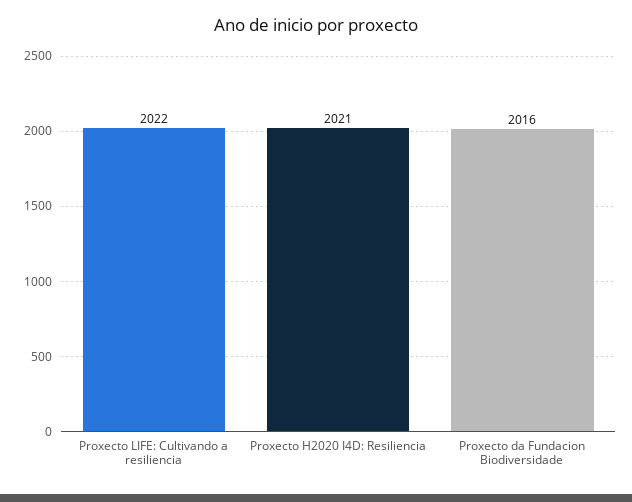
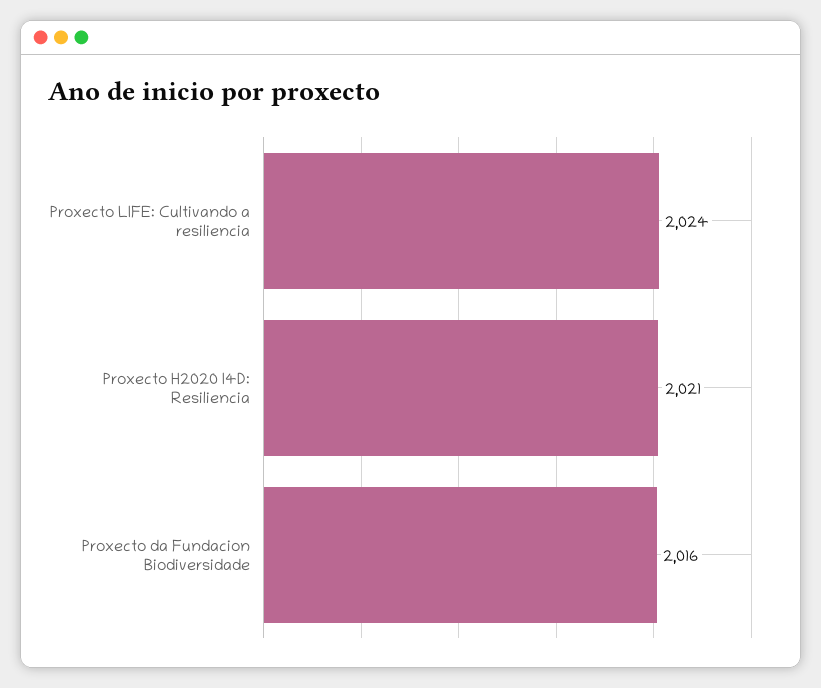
Proxecto LIFE: Cultivando a resiliencia: 2022 -> 2024

